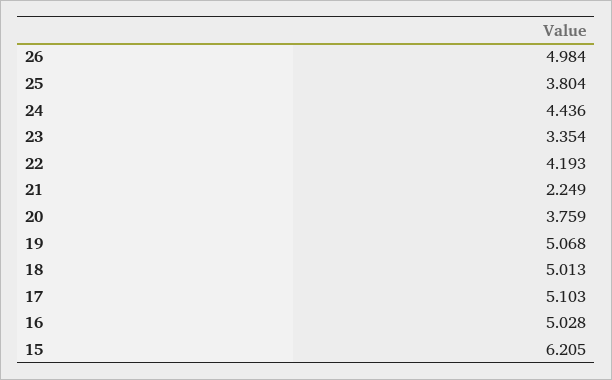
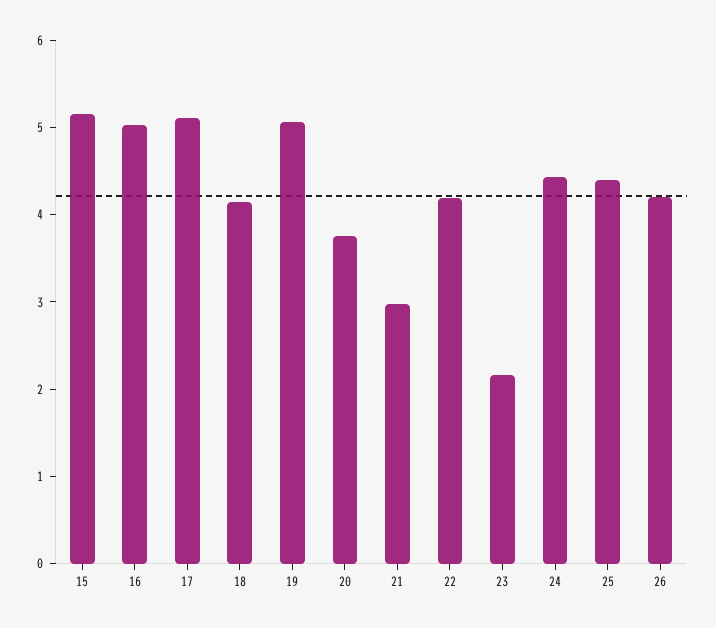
26: 4.984 -> 4.2
25: 3.804 -> 4.4
23: 3.354 -> 2.2
21: 2.249 -> 3
18: 5.013 -> 4.2
15: 6.205 -> 5.2

